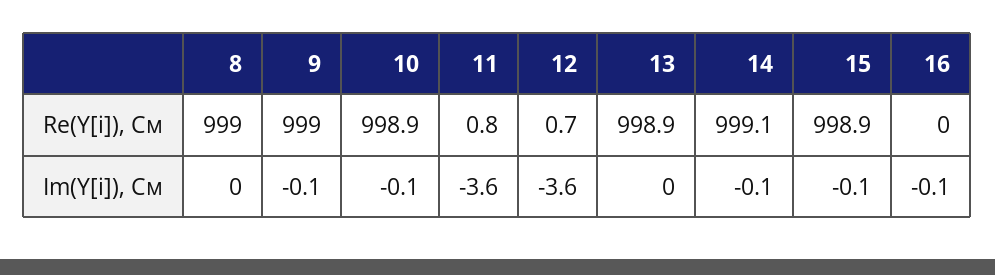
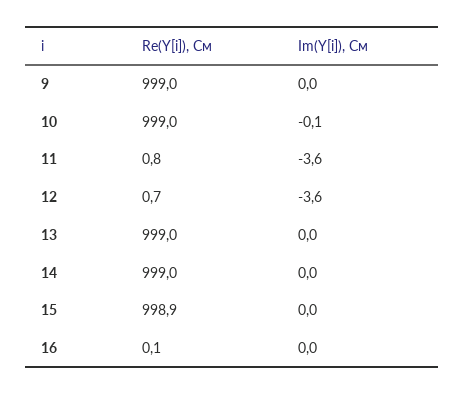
8, Re(Y[i]), См: 999 -> none
10, Re(Y[i]), См: 998.9 -> 999
13, Re(Y[i]), См: 998.9 -> 999
14, Re(Y[i]), См: 999.1 -> 999
16, Re(Y[i]), См: 0 -> 0.1
8, Im(Y[i]), См: 0 -> none
9, Im(Y[i]), См: -0.1 -> 0
14, Im(Y[i]), См: -0.1 -> 0
15, Im(Y[i]), См: -0.1 -> 0
16, Im(Y[i]), См: -0.1 -> 0

